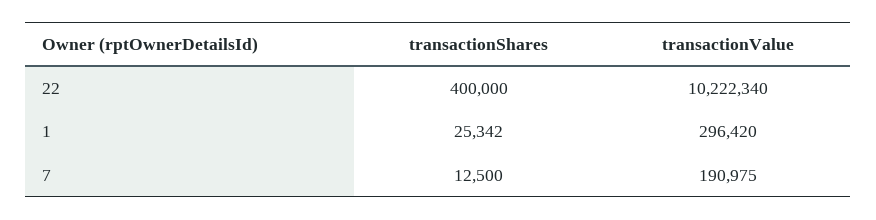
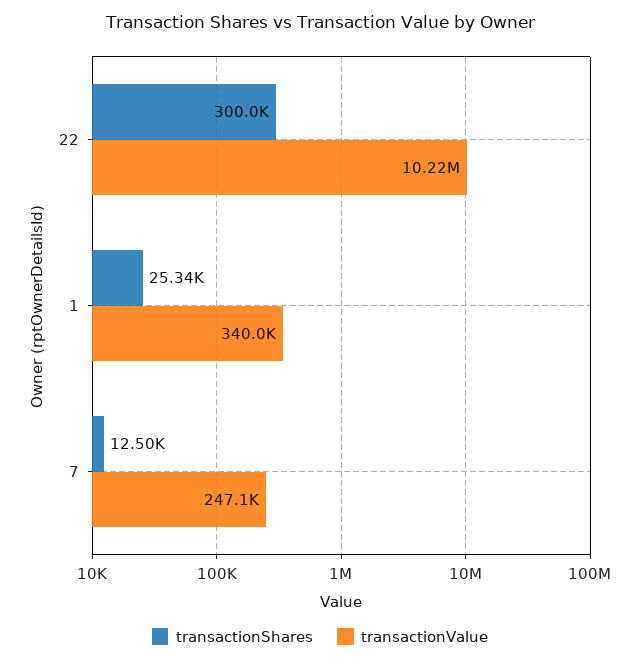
transactionShares, 22: 400000 -> 300000
transactionValue, 1: 296420 -> 340000
transactionValue, 7: 190975 -> 247100

